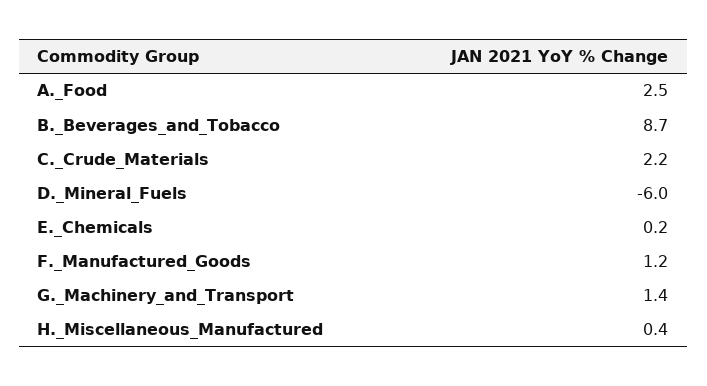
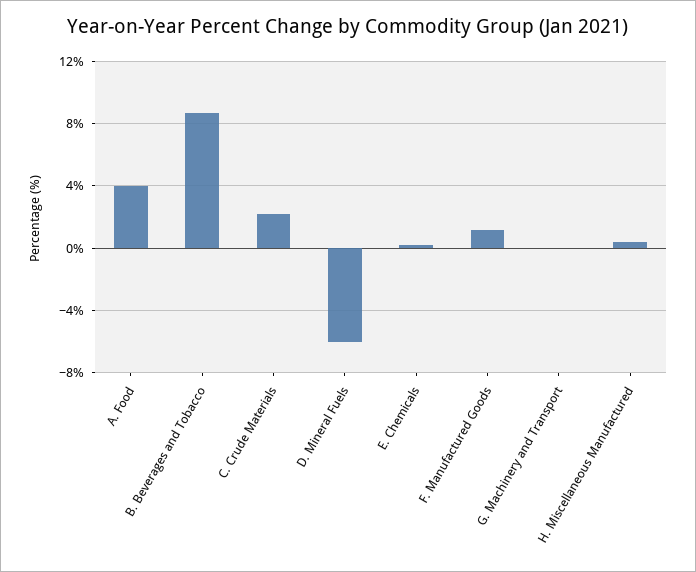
A._Food: 2.5 -> 4
G._Machinery_and_Transport: 1.4 -> 0

